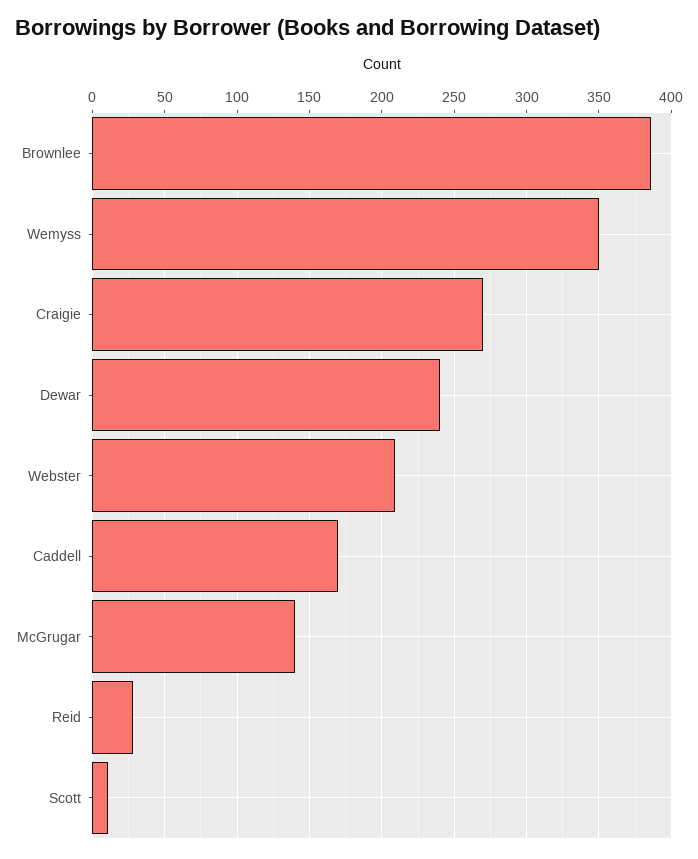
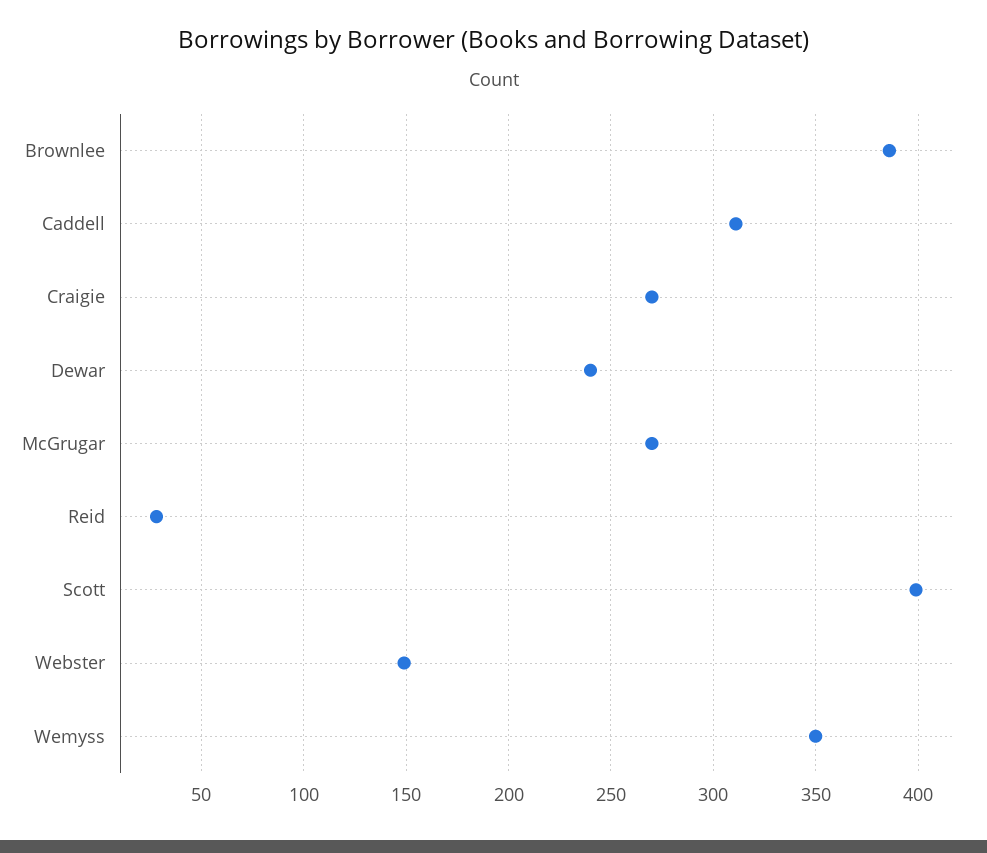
Webster: 210 -> 150
Caddell: 170 -> 310
McGrugar: 140 -> 270
Scott: 10 -> 400

